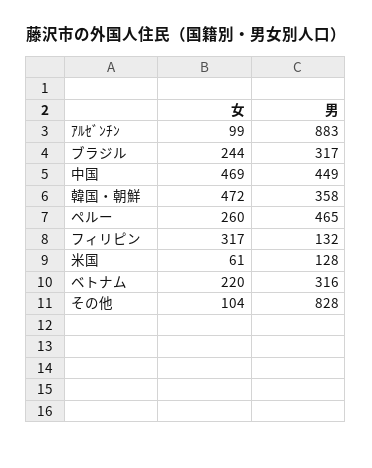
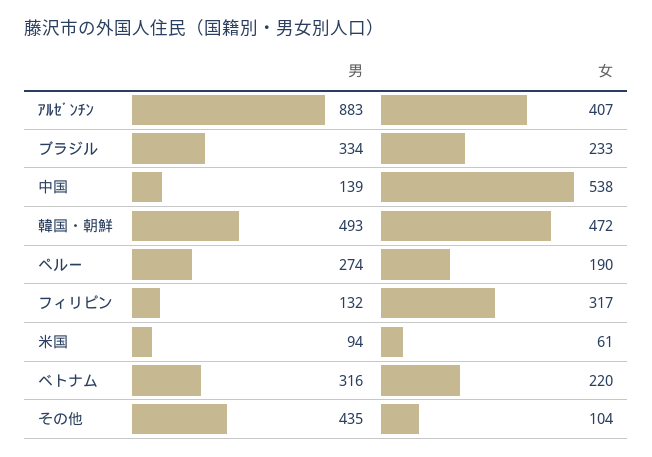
女, ｱﾙｾﾞﾝﾁﾝ: 99 -> 407
女, ブラジル: 244 -> 233
男, ブラジル: 317 -> 334
女, 中国: 469 -> 538
男, 中国: 449 -> 139
男, 韓国・朝鮮: 358 -> 493
女, ペルー: 260 -> 190
男, ペルー: 465 -> 274
男, 米国: 128 -> 94
男, その他: 828 -> 435

